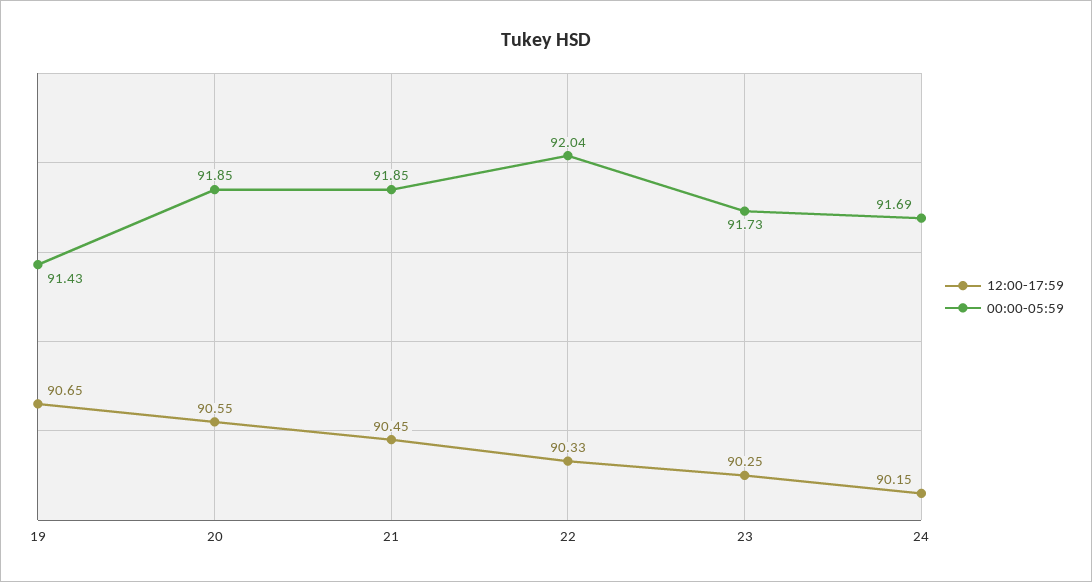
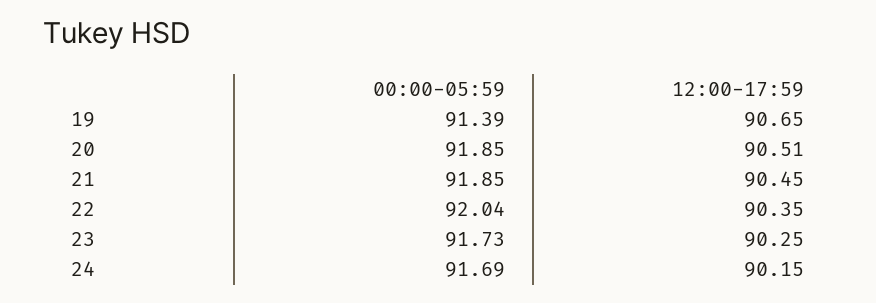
00:00-05:59, 19: 91.43 -> 91.39
12:00-17:59, 20: 90.55 -> 90.51
12:00-17:59, 22: 90.33 -> 90.35

